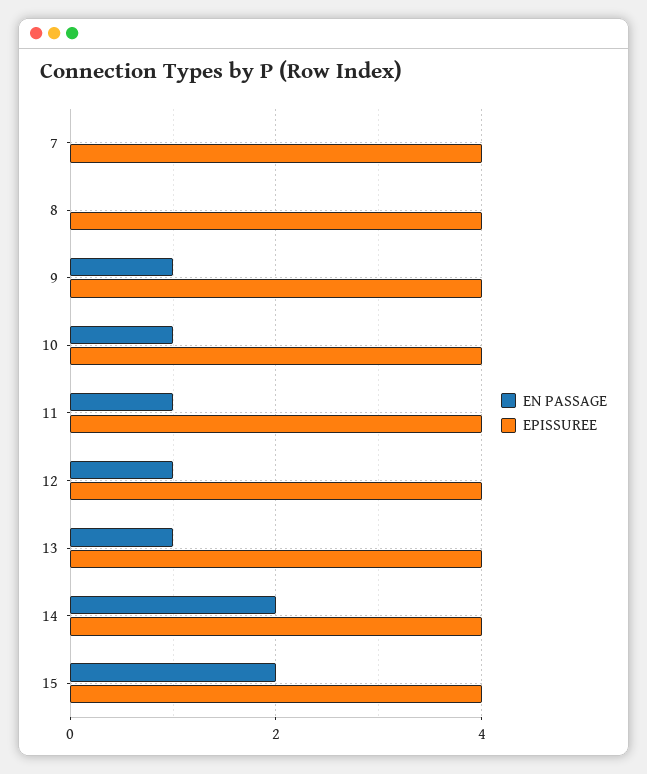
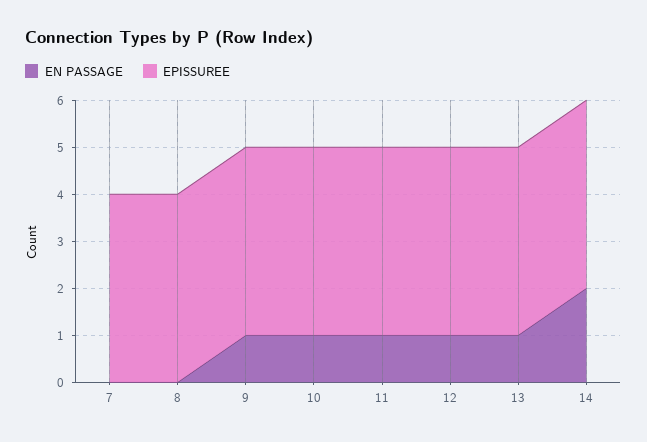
EN PASSAGE, 15: 2 -> none
EPISSUREE, 15: 4 -> none

